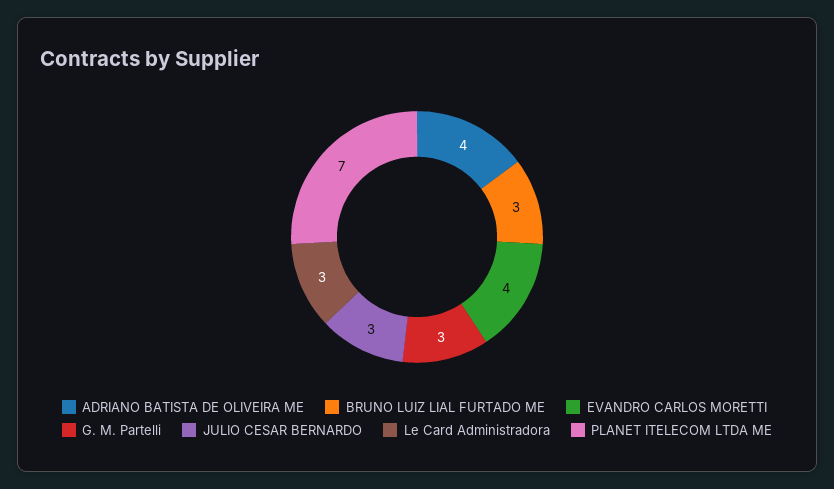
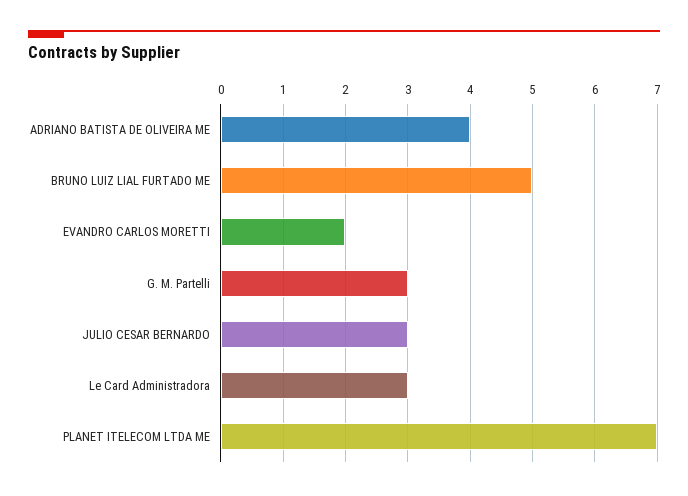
BRUNO LUIZ LIAL FURTADO ME: 3 -> 5
EVANDRO CARLOS MORETTI: 4 -> 2

